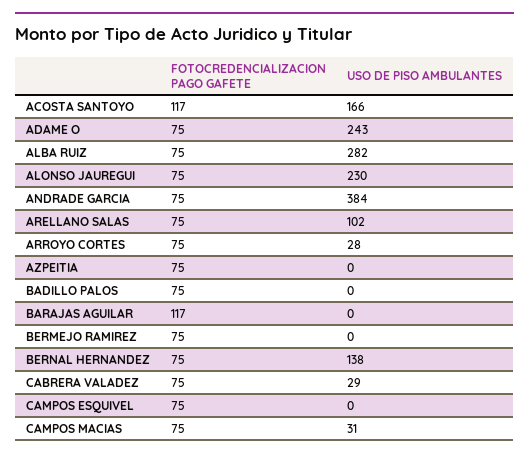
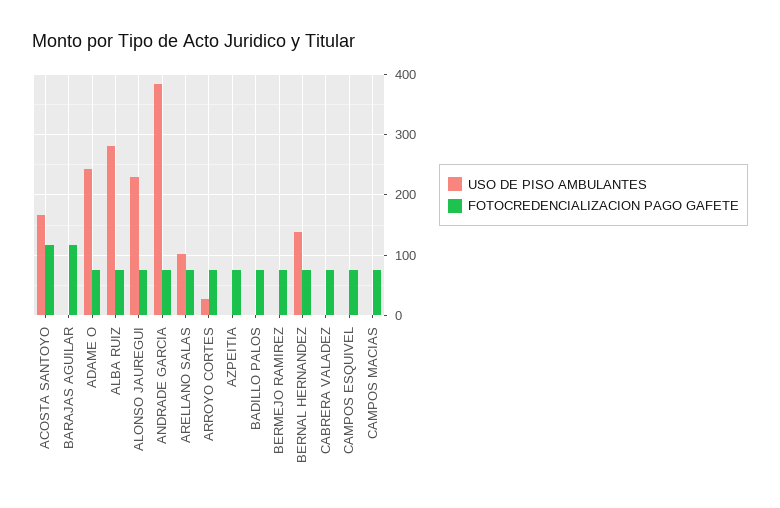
USO DE PISO AMBULANTES, CABRERA VALADEZ: 29 -> 0
USO DE PISO AMBULANTES, CAMPOS MACIAS: 31 -> 0

